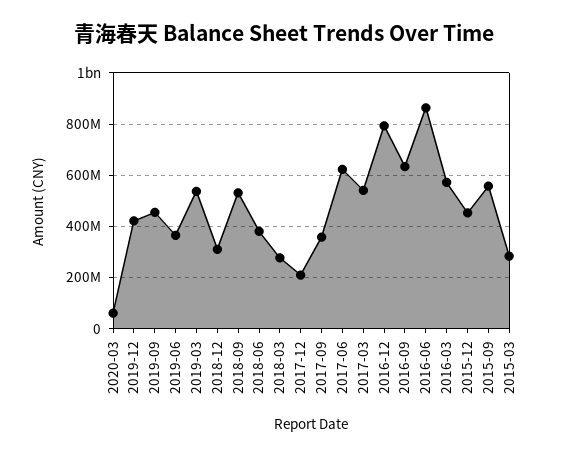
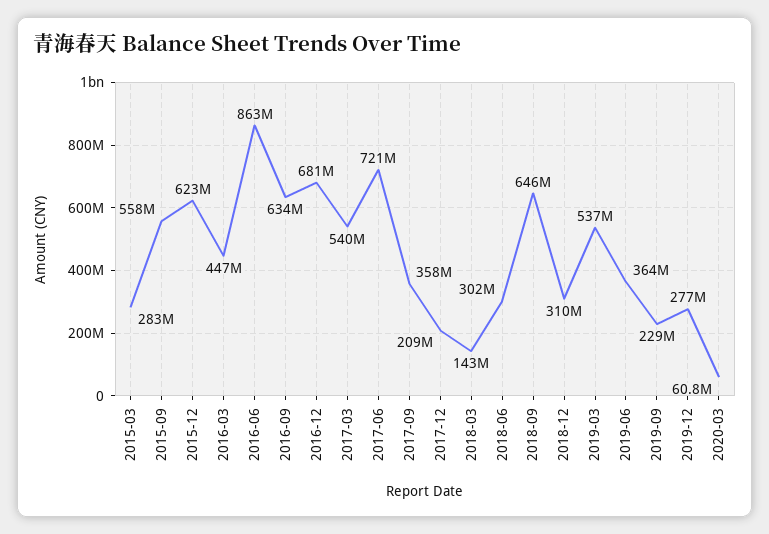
2019-12: 425000000 -> 277000000
2019-09: 450000000 -> 229000000
2018-09: 525000000 -> 646000000
2018-06: 375000000 -> 302000000
2018-03: 275000000 -> 143000000
2017-06: 625000000 -> 721000000
2016-12: 800000000 -> 681000000
2016-03: 575000000 -> 447000000
2015-12: 450000000 -> 623000000

